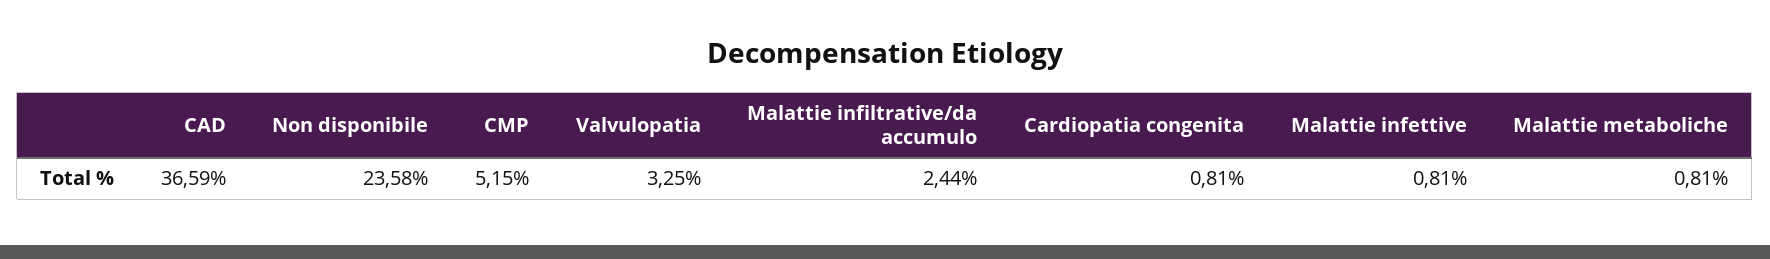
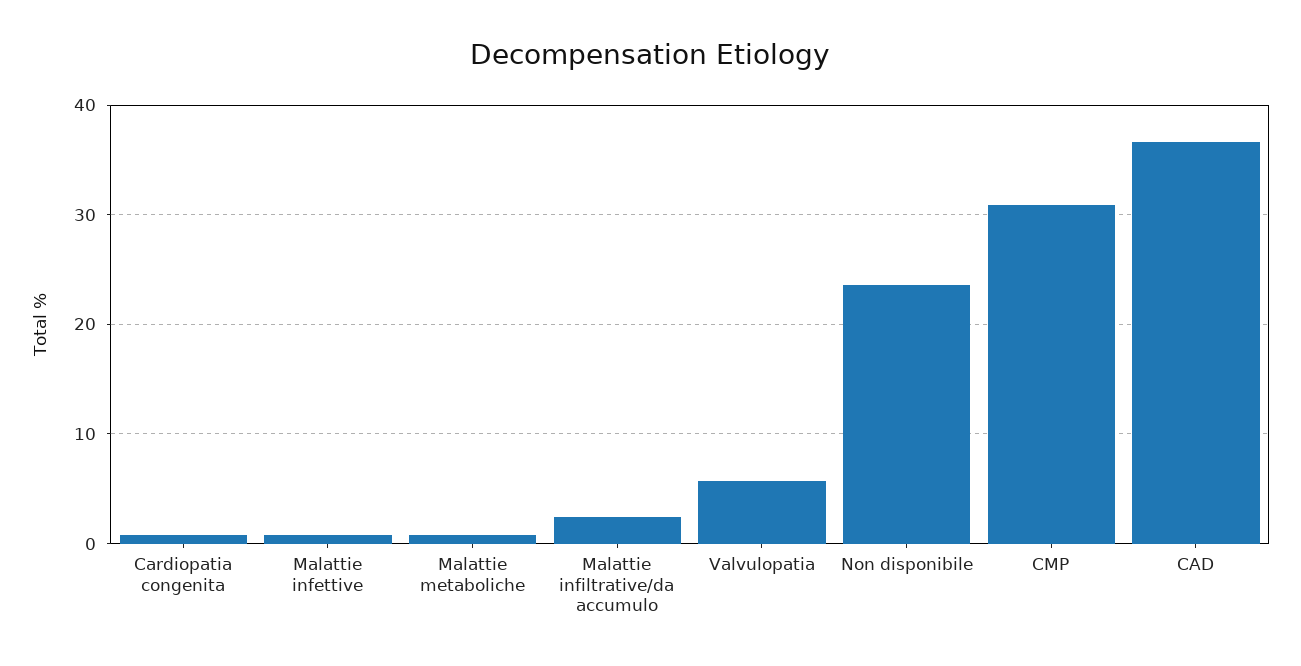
CMP: 5.15 -> 31
Valvulopatia: 3.25 -> 6

